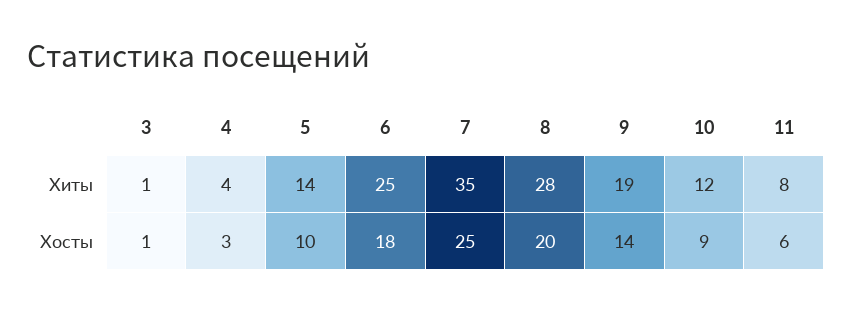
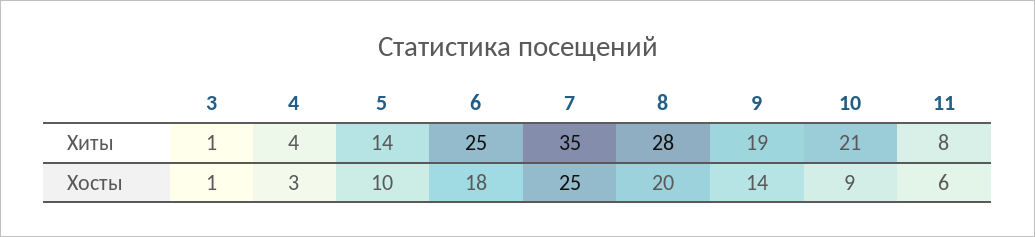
10, Хиты: 12 -> 21

